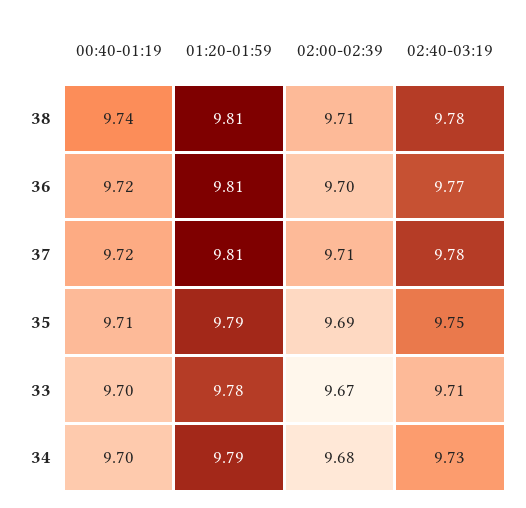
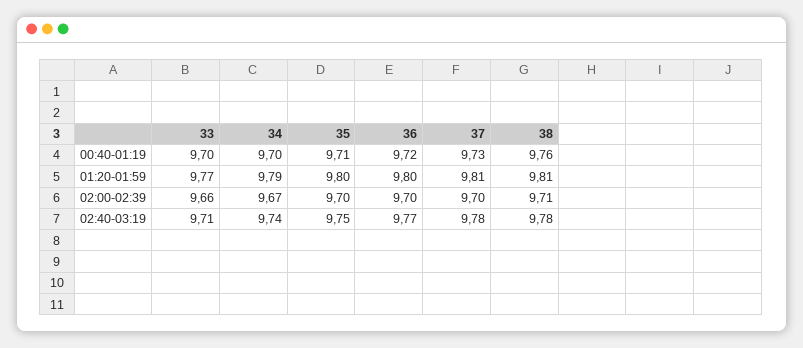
00:40-01:19, 38: 9.74 -> 9.76
01:20-01:59, 36: 9.81 -> 9.8
00:40-01:19, 37: 9.72 -> 9.73
02:00-02:39, 37: 9.71 -> 9.7
01:20-01:59, 35: 9.79 -> 9.8
02:00-02:39, 35: 9.69 -> 9.7
01:20-01:59, 33: 9.78 -> 9.77
02:00-02:39, 33: 9.67 -> 9.66
02:00-02:39, 34: 9.68 -> 9.67
02:40-03:19, 34: 9.73 -> 9.74

